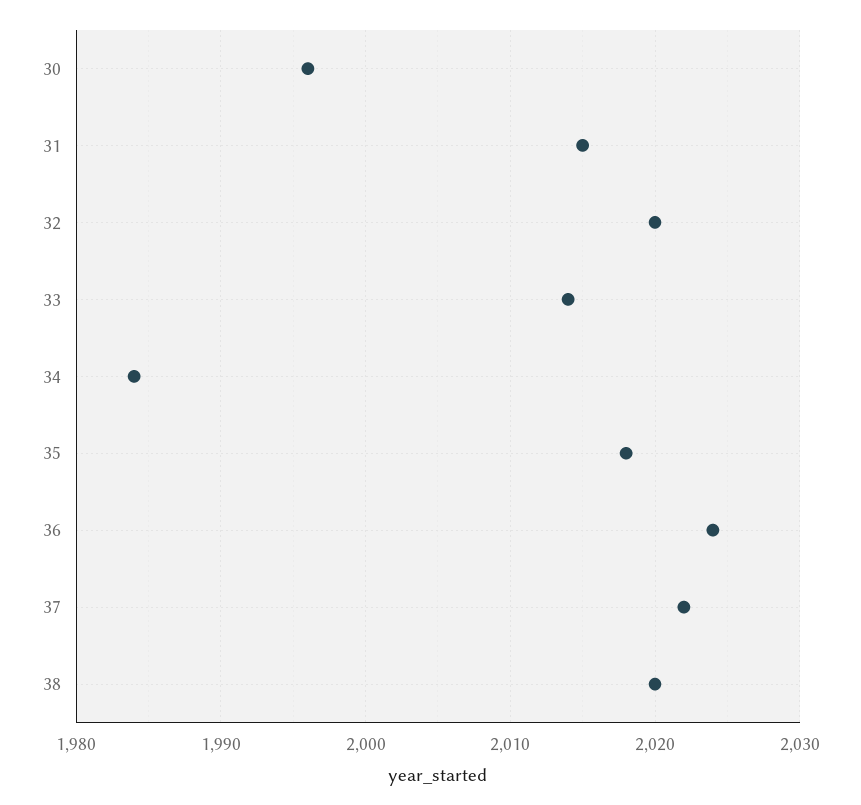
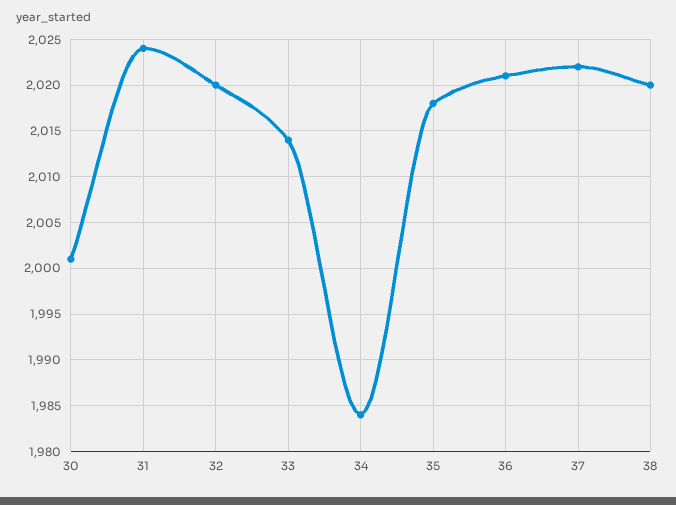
30: 1996 -> 2001
31: 2015 -> 2024
36: 2024 -> 2021

